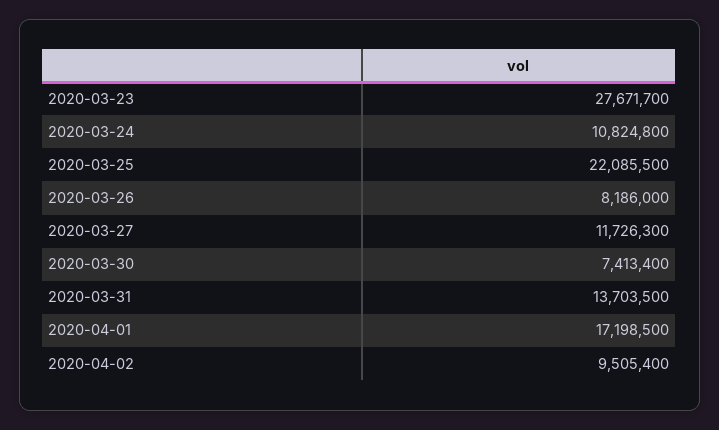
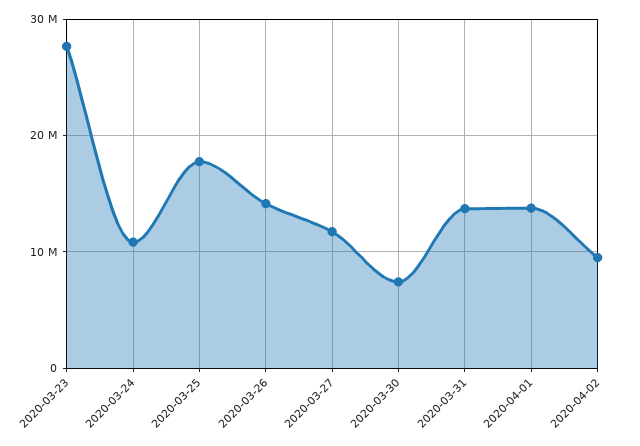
2020-03-25: 22085500 -> 18000000
2020-03-26: 8186000 -> 14000000
2020-04-01: 17198500 -> 14000000

